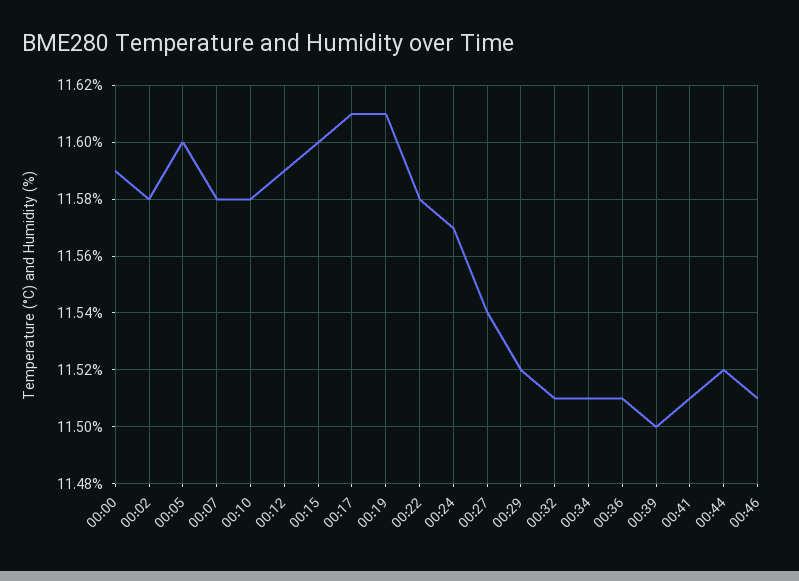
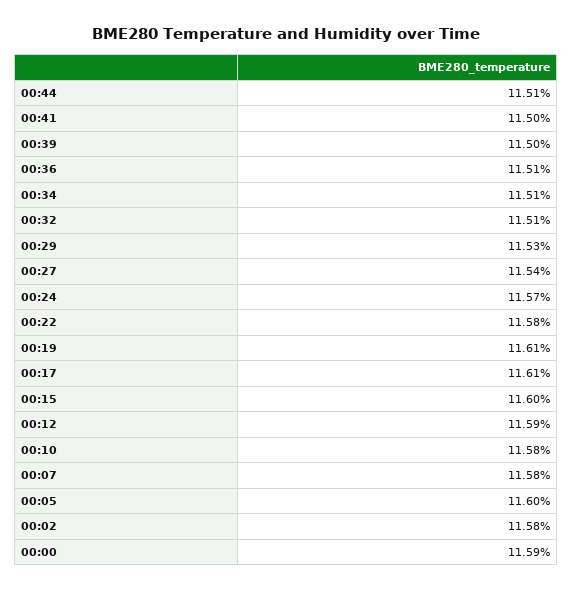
00:29: 11.52 -> 11.53
00:41: 11.51 -> 11.5
00:44: 11.52 -> 11.51
00:46: 11.51 -> none

